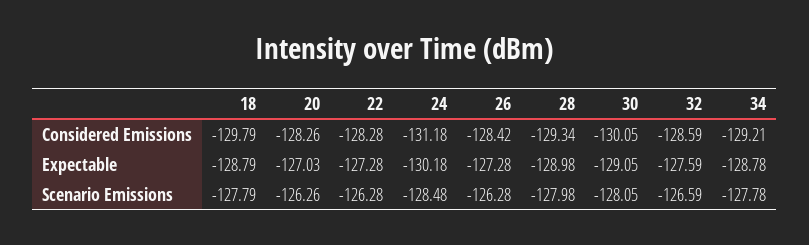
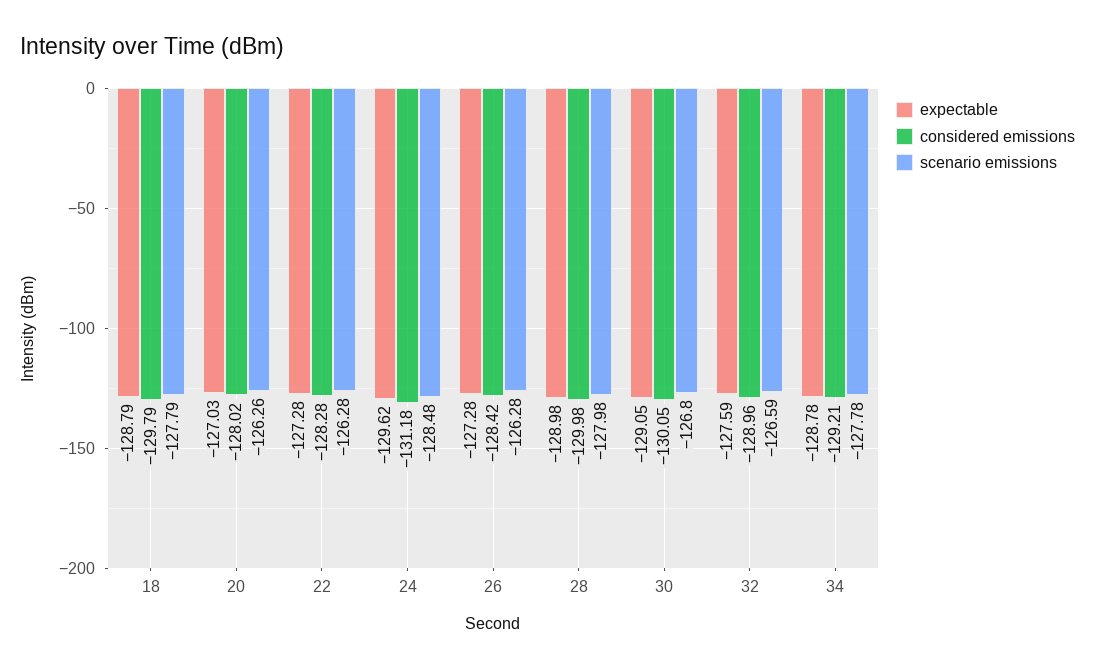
Considered Emissions, 20: -128.26 -> -128.02
Considered Emissions, 28: -129.34 -> -129.98
Considered Emissions, 32: -128.59 -> -128.96
Expectable, 24: -130.18 -> -129.62
Scenario Emissions, 30: -128.05 -> -126.8

